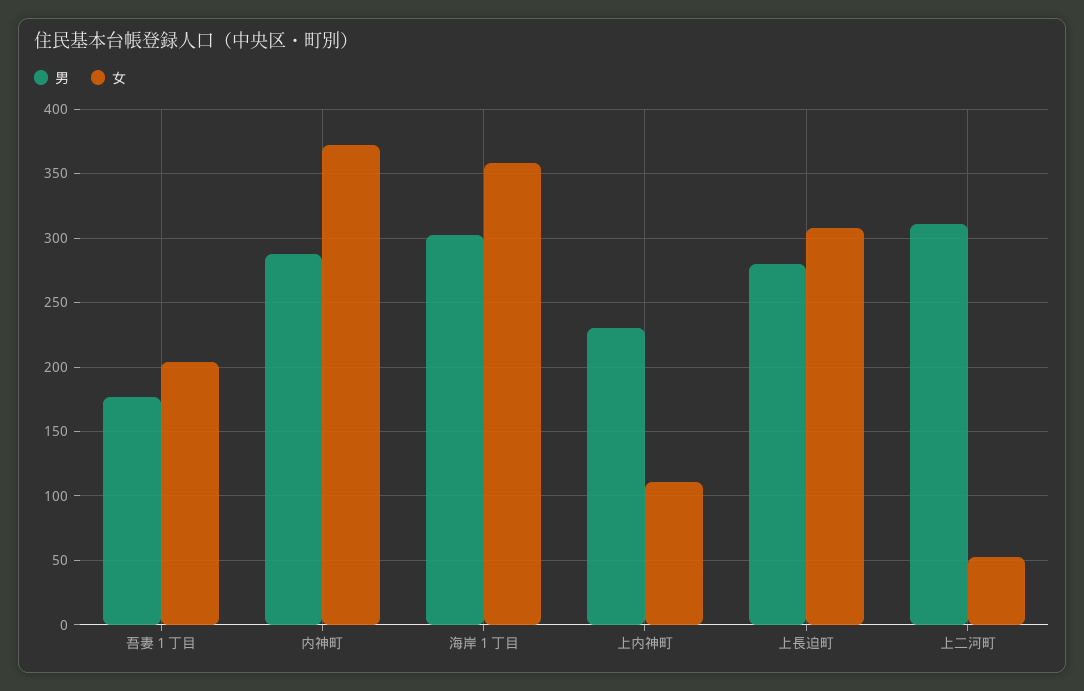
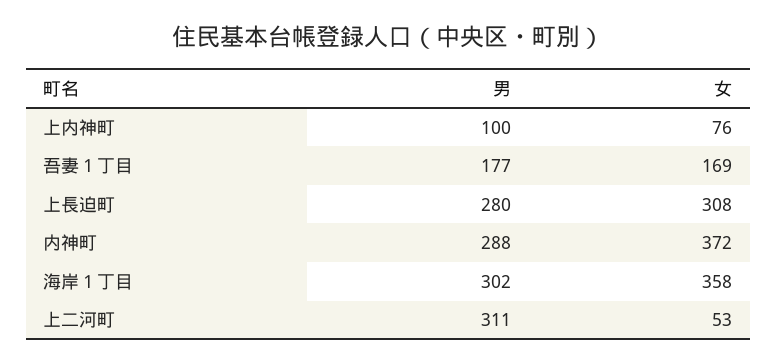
女, 吾妻１丁目: 205 -> 169
男, 上内神町: 230 -> 100
女, 上内神町: 110 -> 76

